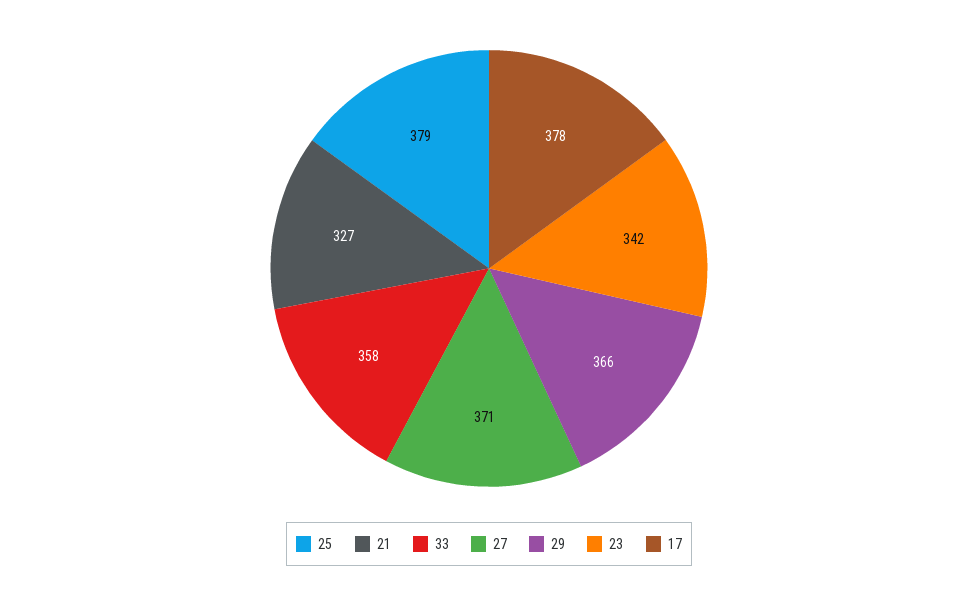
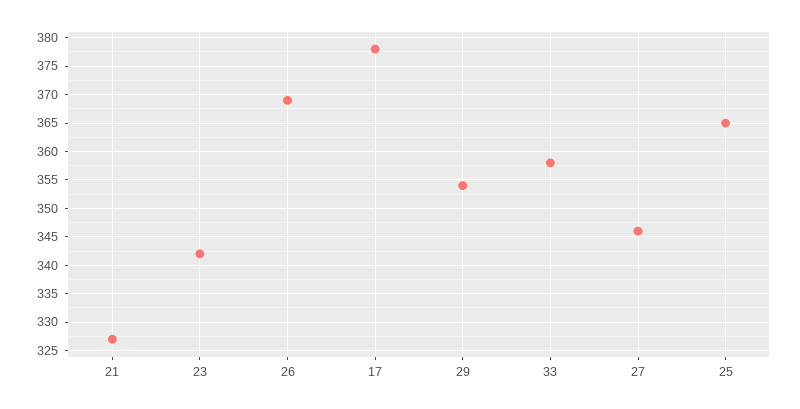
25: 379 -> 365
27: 371 -> 345
29: 366 -> 355
26: none -> 370

